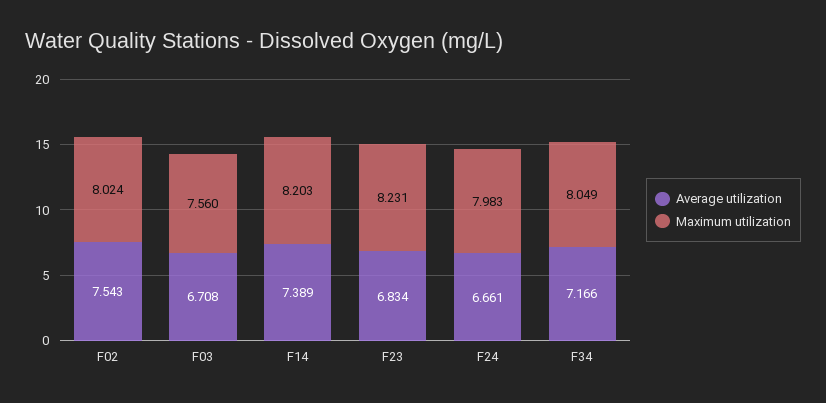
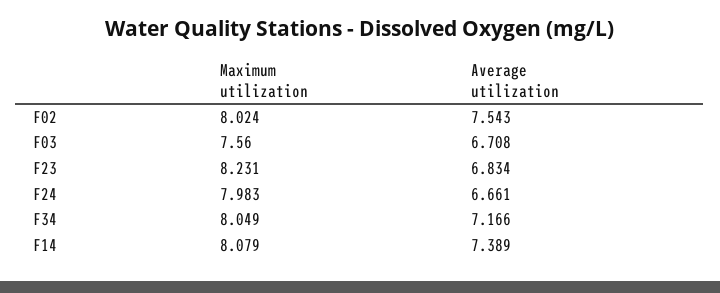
Maximum utilization, F14: 8.203 -> 8.079

